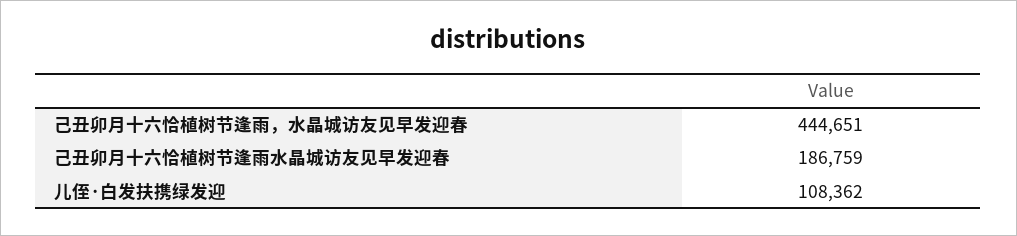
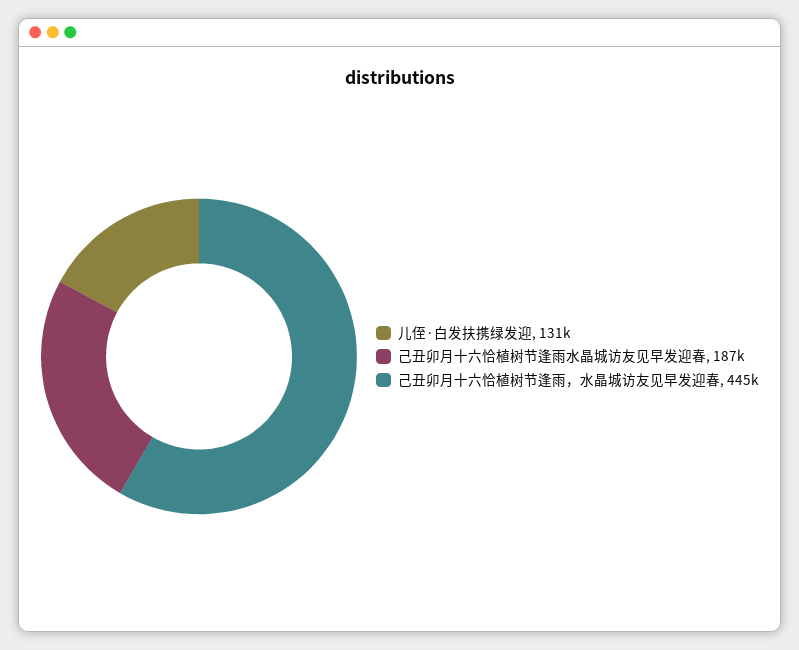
儿侄·白发扶携绿发迎: 108362 -> 131000

